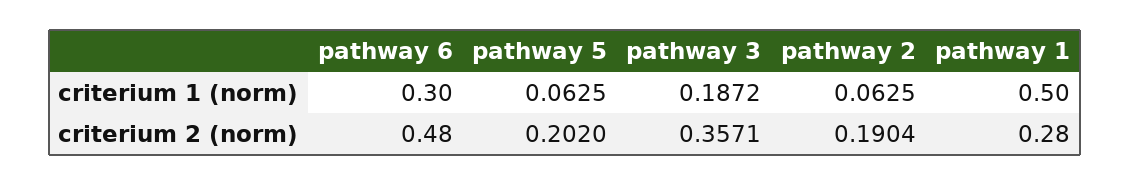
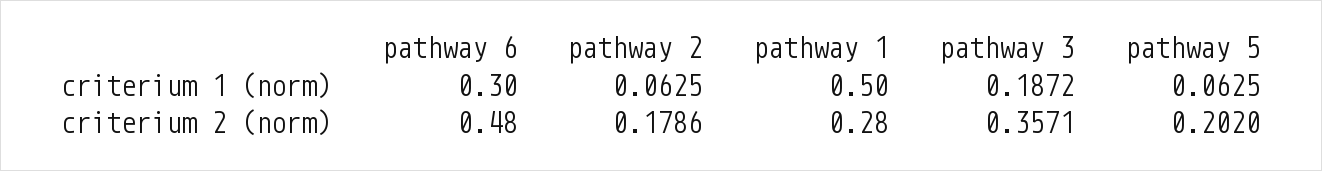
pathway 2, criterium 2 (norm): 0.1904 -> 0.1786

